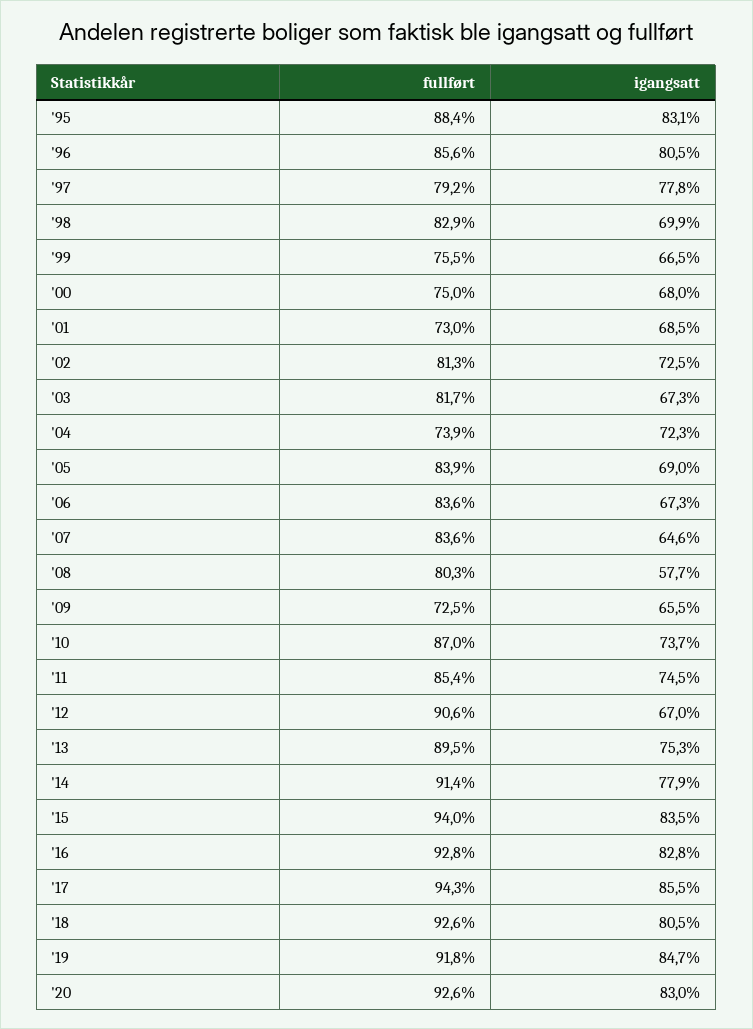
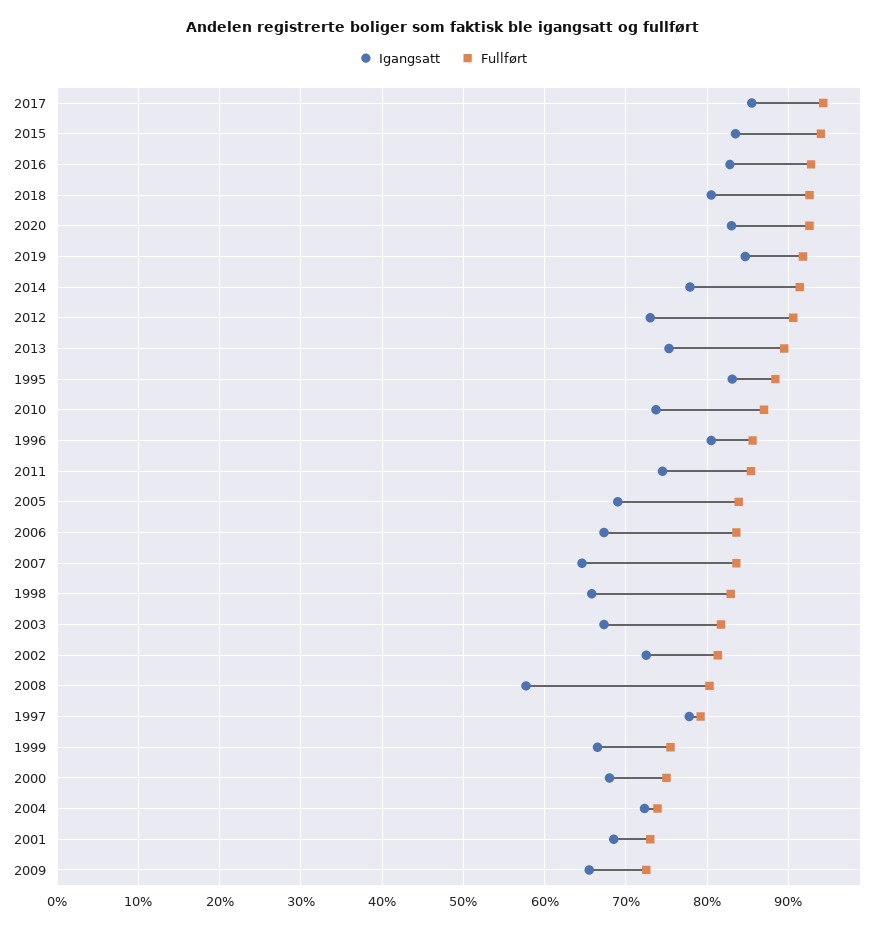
igangsatt, '98: 69.9 -> 66
igangsatt, '12: 67 -> 73

